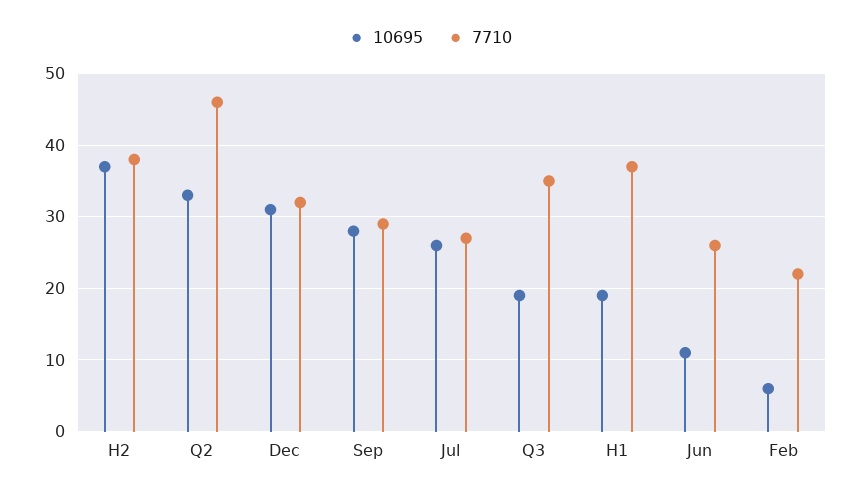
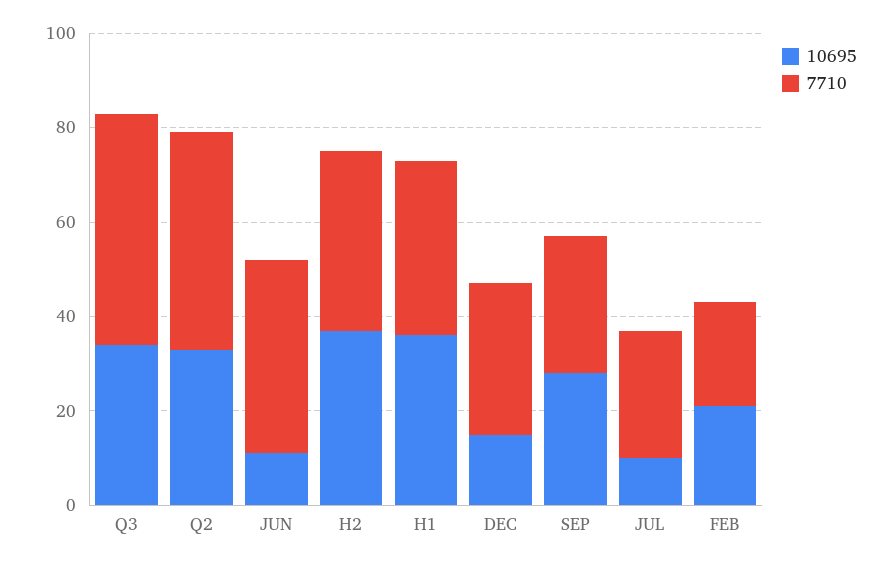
10695, Dec: 31 -> 15
10695, Jul: 26 -> 10
10695, Q3: 19 -> 35
7710, Q3: 35 -> 50
10695, H1: 19 -> 35
7710, Jun: 26 -> 40
10695, Feb: 6 -> 20

